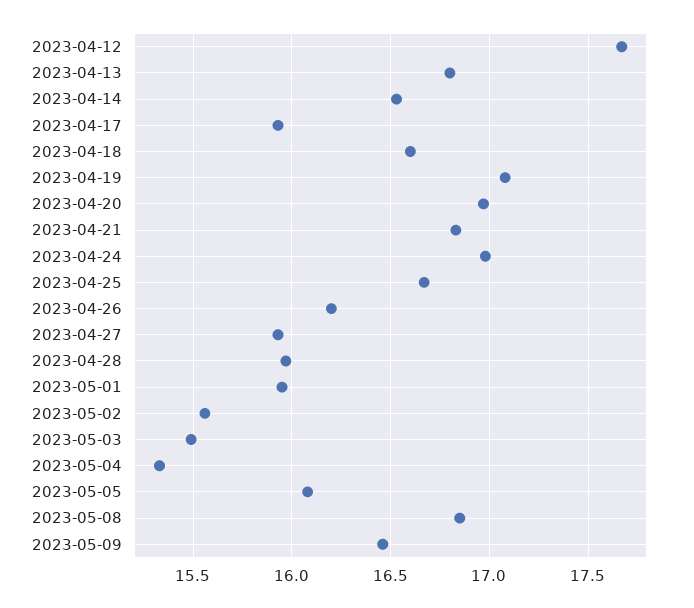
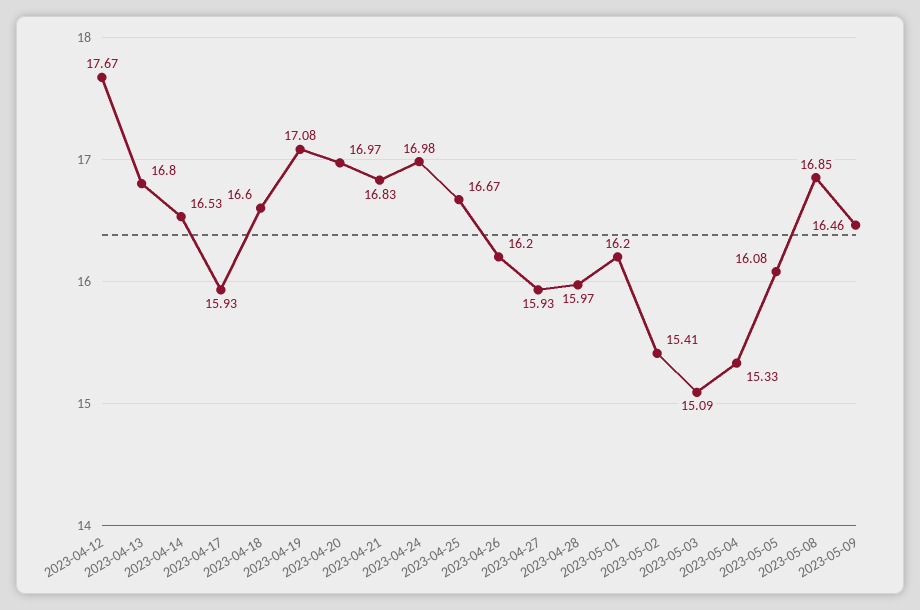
2023-05-01: 15.95 -> 16.2
2023-05-02: 15.55 -> 15.41
2023-05-03: 15.5 -> 15.09

